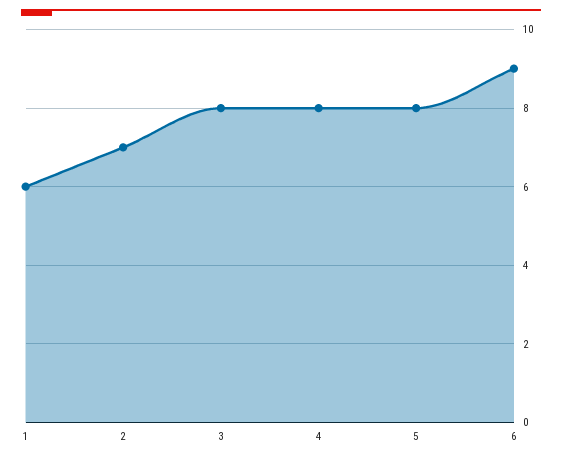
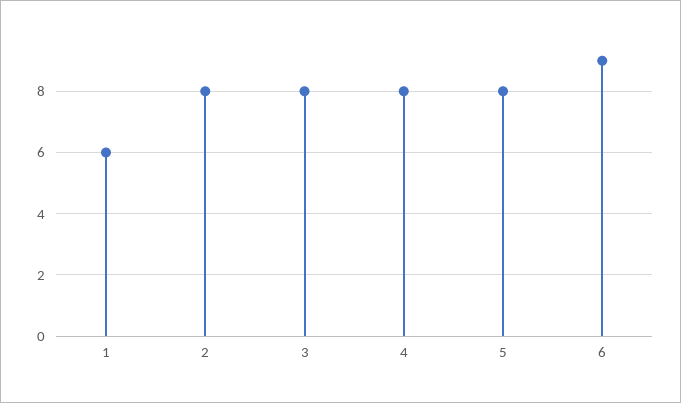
2: 7 -> 8

